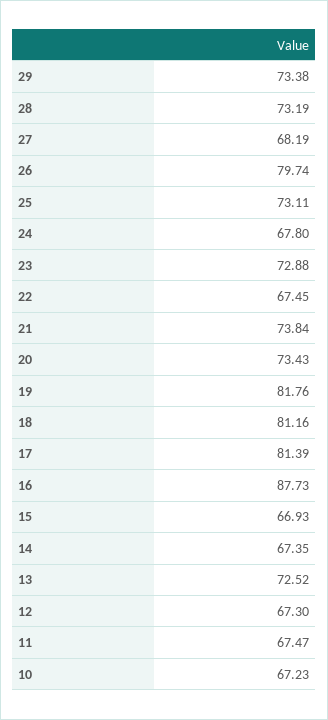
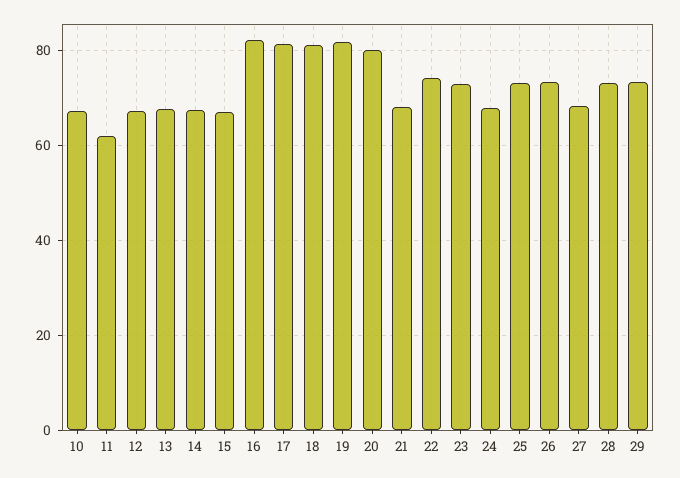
26: 79.74 -> 74
22: 67.45 -> 74
21: 73.84 -> 68
20: 73.43 -> 80
16: 87.73 -> 82
13: 72.52 -> 68
11: 67.47 -> 62

